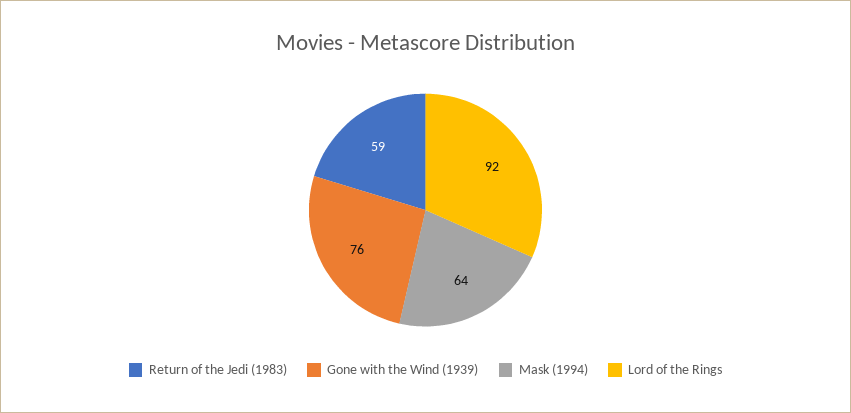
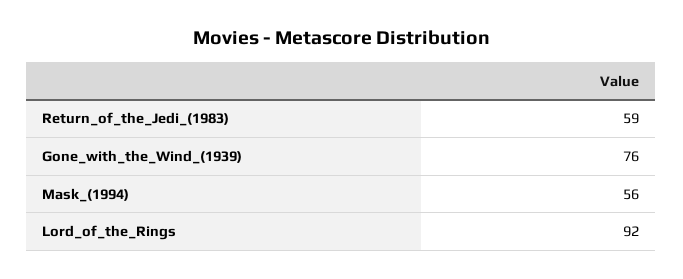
Mask (1994): 64 -> 56

